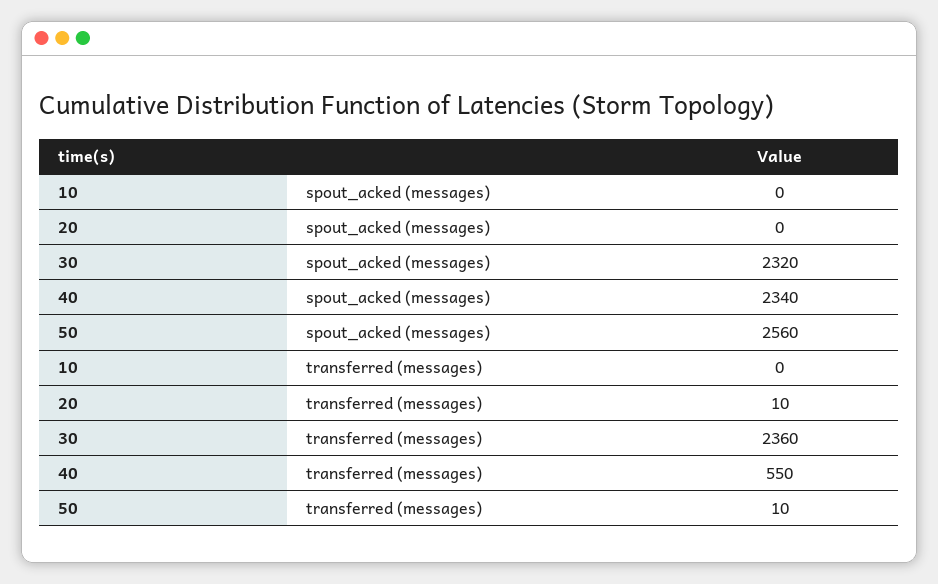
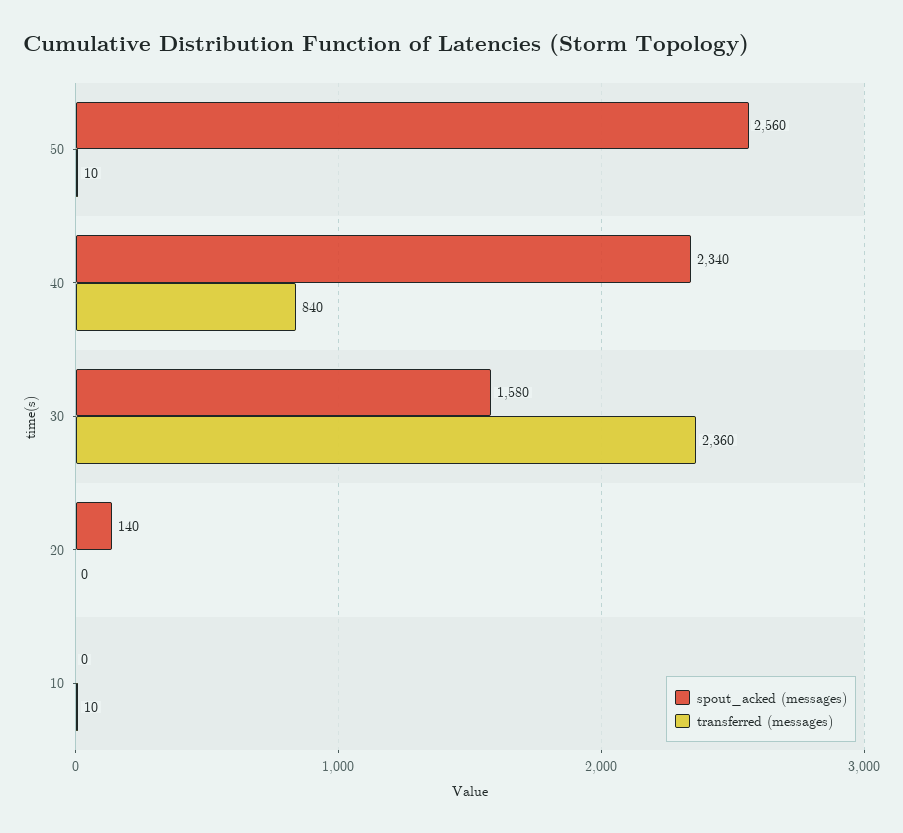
spout_acked (messages), 20: 0 -> 140
spout_acked (messages), 30: 2320 -> 1580
transferred (messages), 10: 0 -> 10
transferred (messages), 20: 10 -> 0
transferred (messages), 40: 550 -> 840

